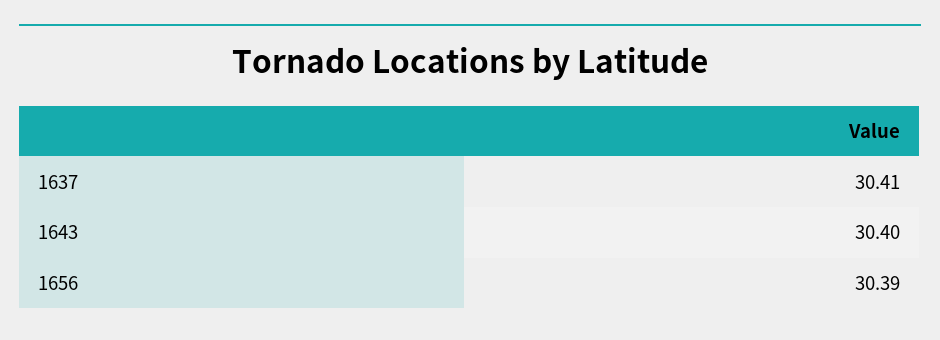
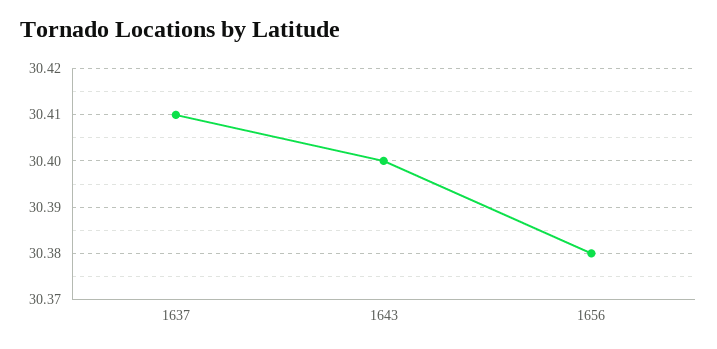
1656: 30.39 -> 30.38

